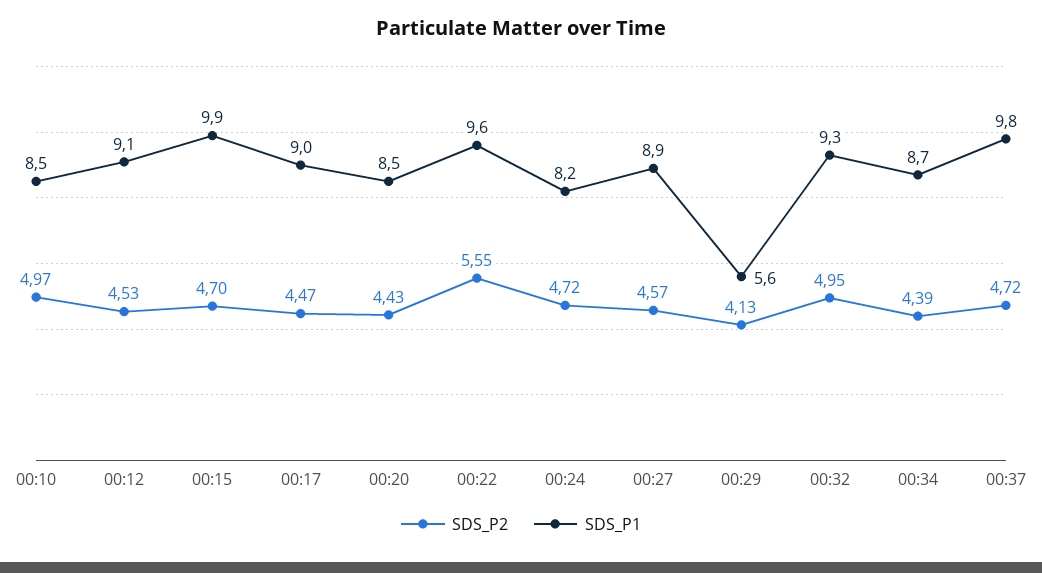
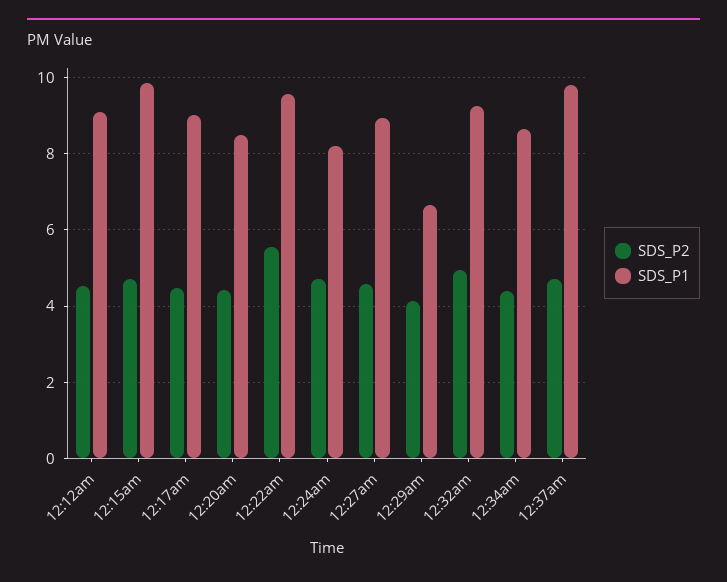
SDS_P2, 00:10: 4.97 -> none
SDS_P1, 00:10: 8.5 -> none
SDS_P1, 00:29: 5.6 -> 6.6

